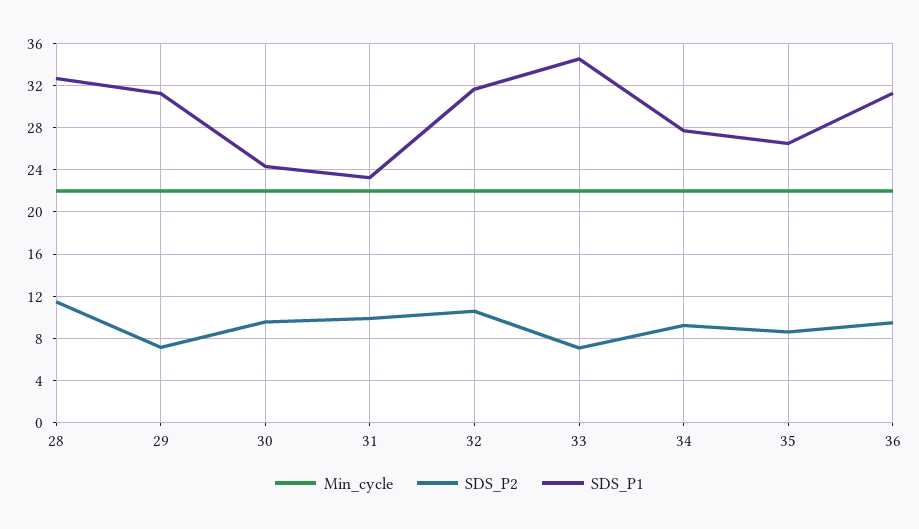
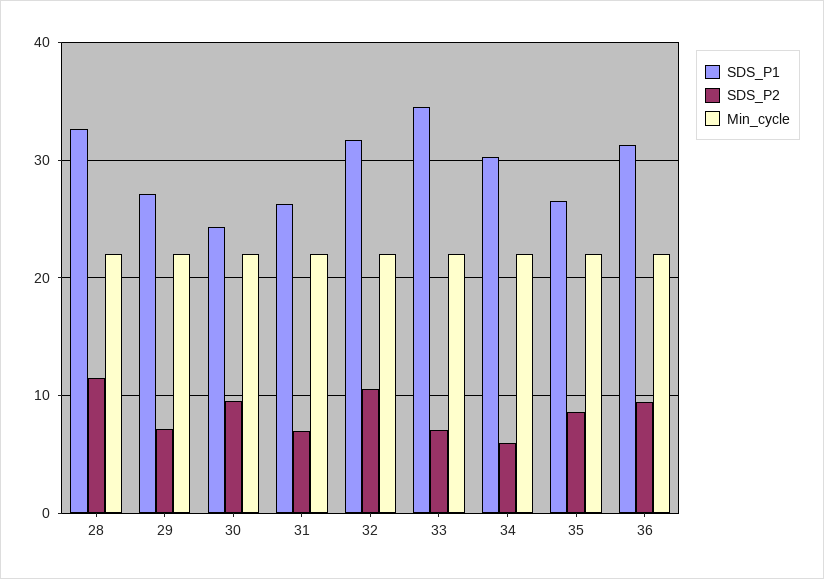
SDS_P1, 29: 31 -> 27
SDS_P2, 31: 10 -> 7
SDS_P1, 31: 23 -> 26
SDS_P2, 34: 9 -> 6
SDS_P1, 34: 28 -> 30

